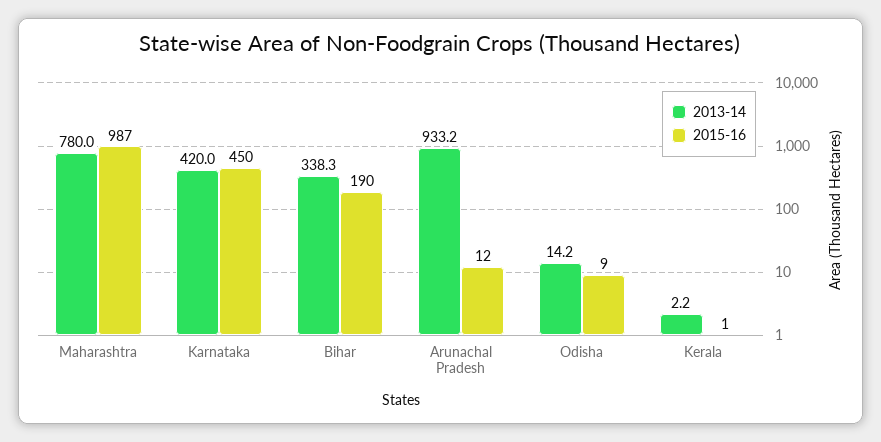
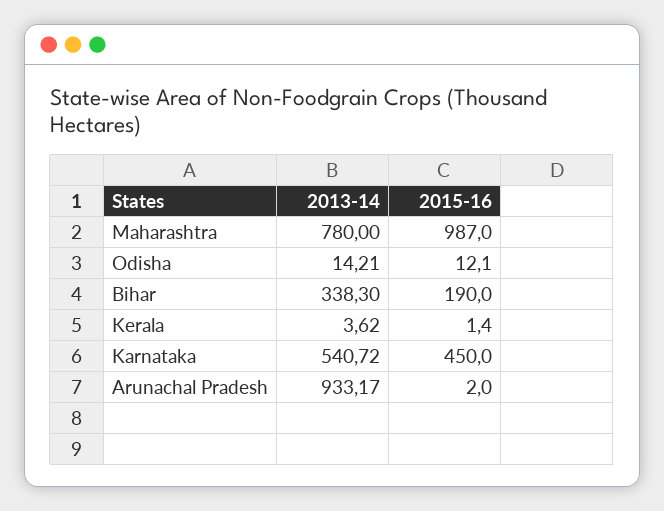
2013-14, Karnataka: 420 -> 540.72
2015-16, Arunachal Pradesh: 12 -> 2
2015-16, Odisha: 9 -> 12.1
2013-14, Kerala: 2.2 -> 3.62

